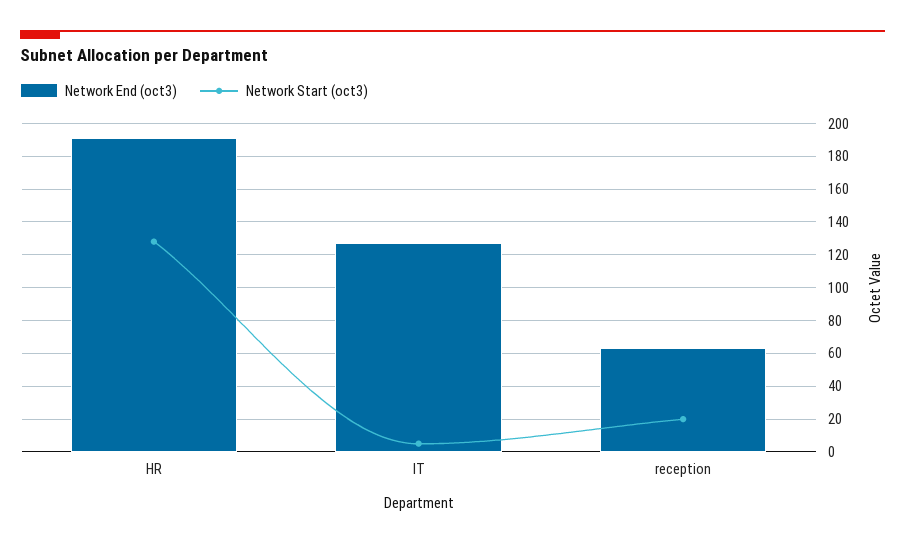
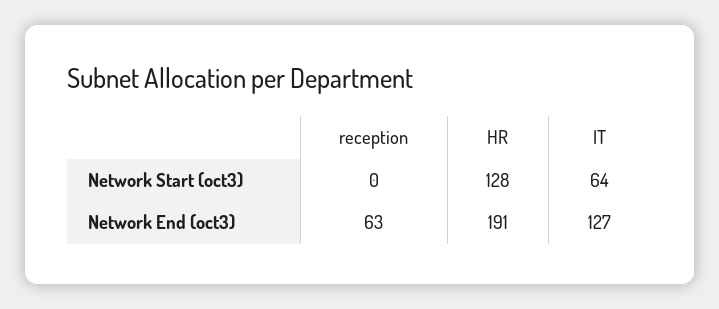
Network Start (oct3), IT: 5 -> 64
Network Start (oct3), reception: 20 -> 0

